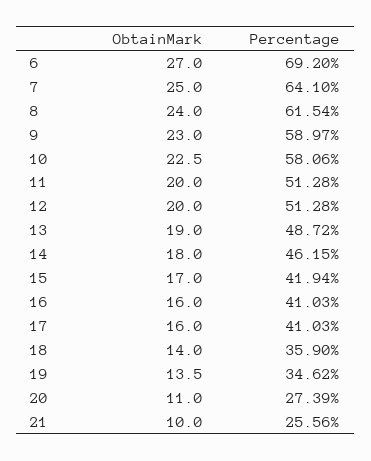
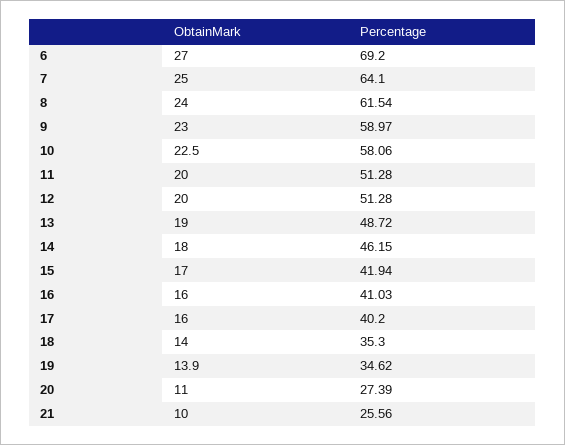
Percentage, 17: 41.03 -> 40.2
Percentage, 18: 35.9 -> 35.3
ObtainMark, 19: 13.5 -> 13.9

